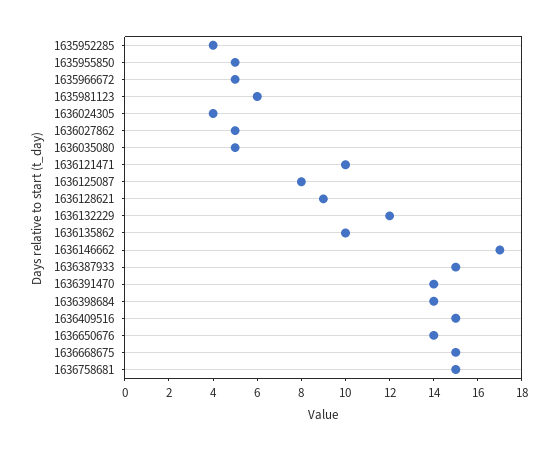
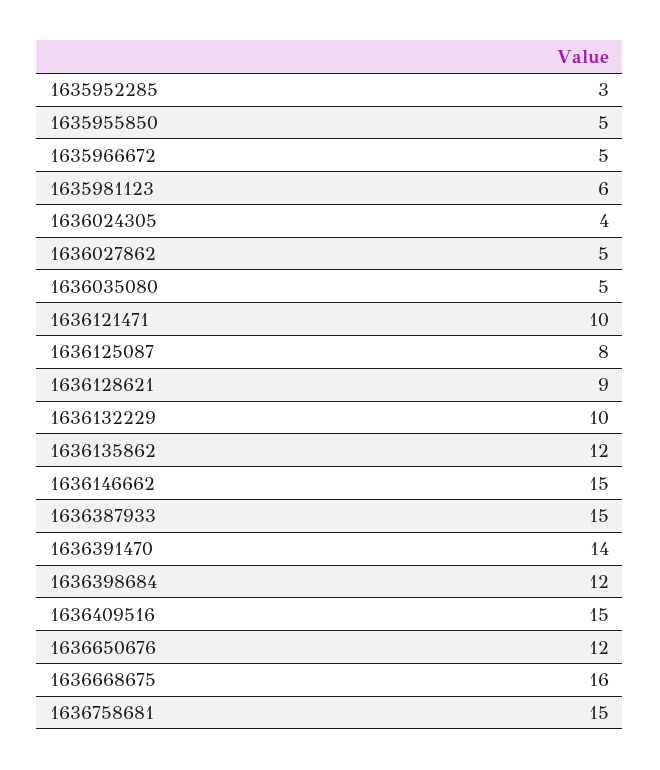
1635952285: 4 -> 3
1636132229: 12 -> 10
1636135862: 10 -> 12
1636146662: 17 -> 15
1636398684: 14 -> 12
1636650676: 14 -> 12
1636668675: 15 -> 16

